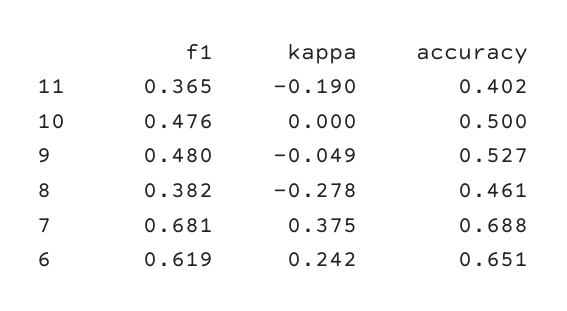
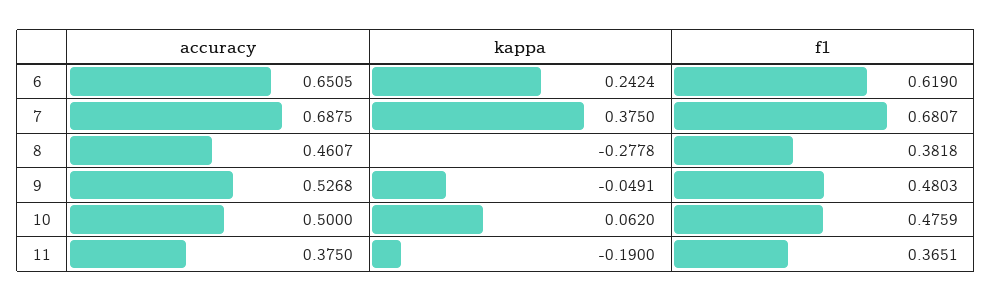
accuracy, 11: 0.402 -> 0.375
kappa, 10: 0 -> 0.062

